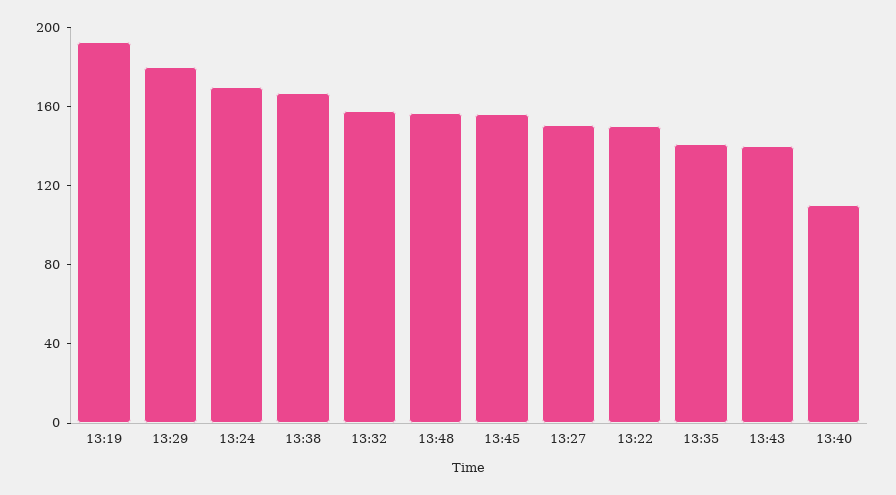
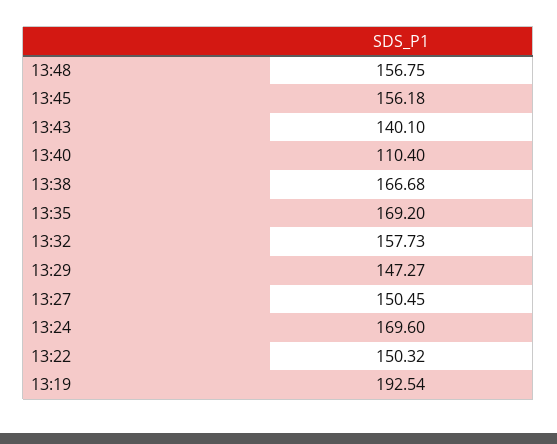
13:29: 180 -> 147.27
13:35: 140 -> 169.2

